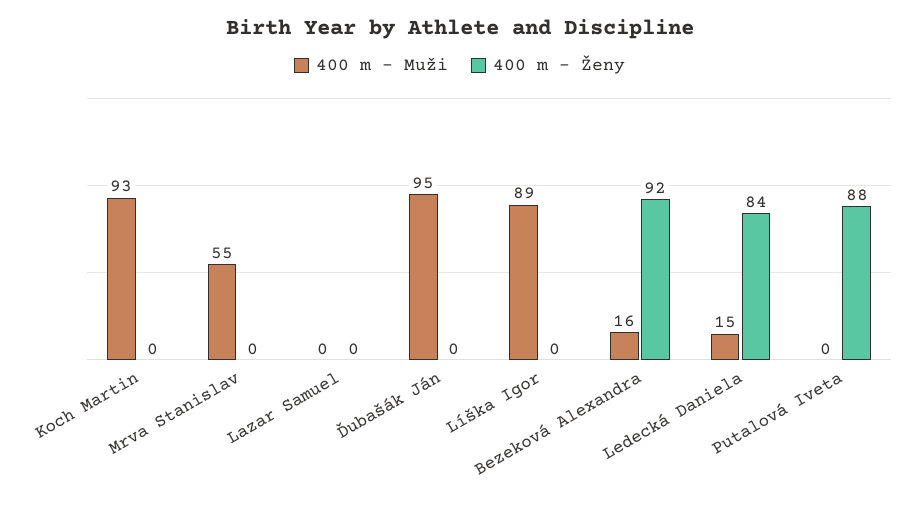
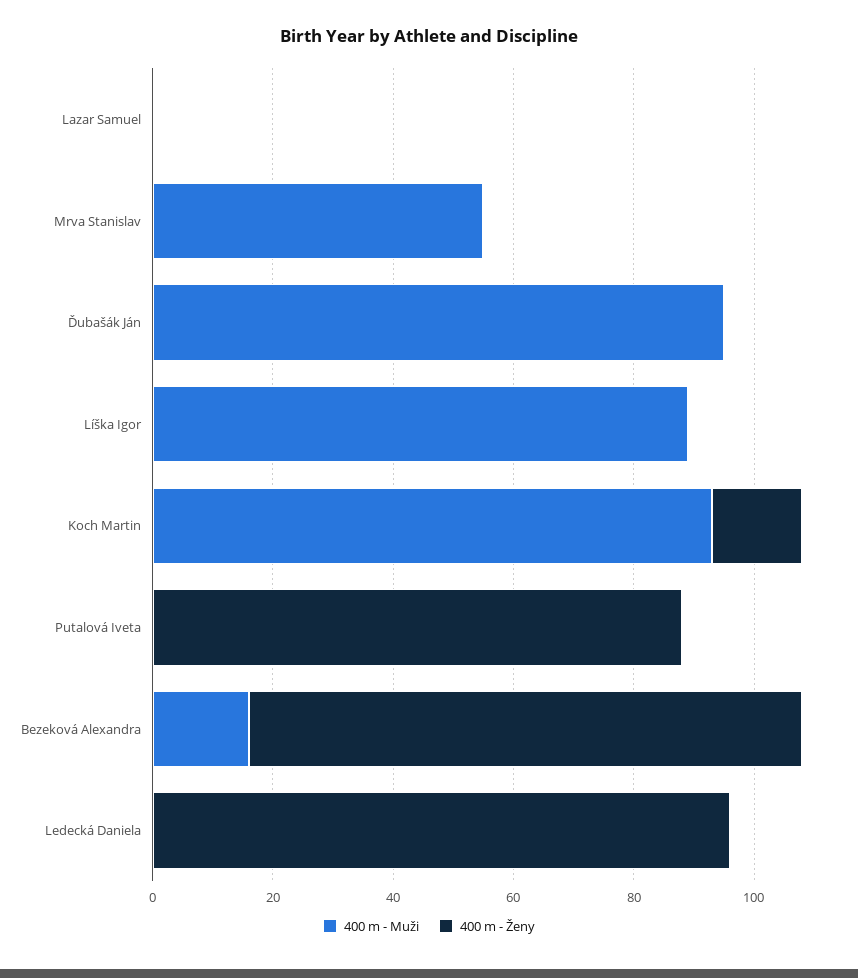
400 m - Ženy, Koch Martin: 0 -> 15
400 m - Muži, Ledecká Daniela: 15 -> 0
400 m - Ženy, Ledecká Daniela: 84 -> 95

